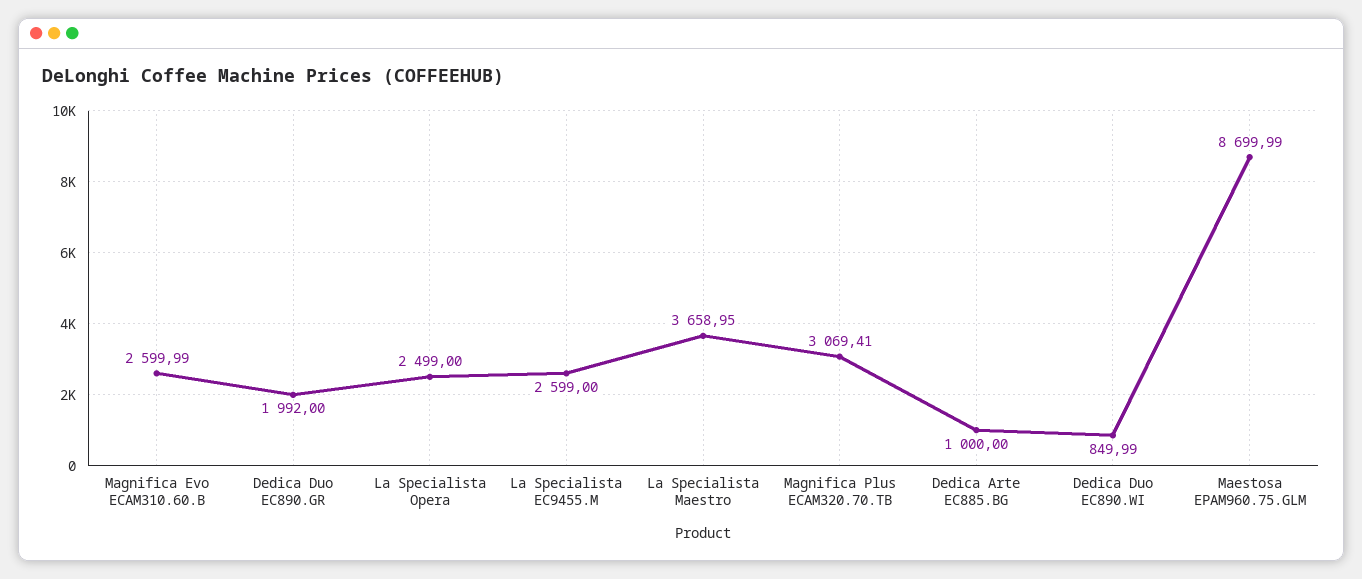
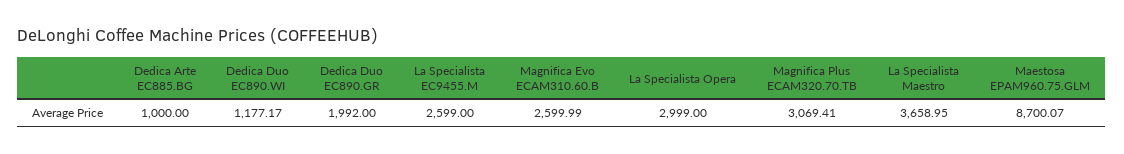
La Specialista Opera: 2499 -> 2999
Dedica Duo EC890.WI: 849.99 -> 1177.17
Maestosa EPAM960.75.GLM: 8699.99 -> 8700.07

